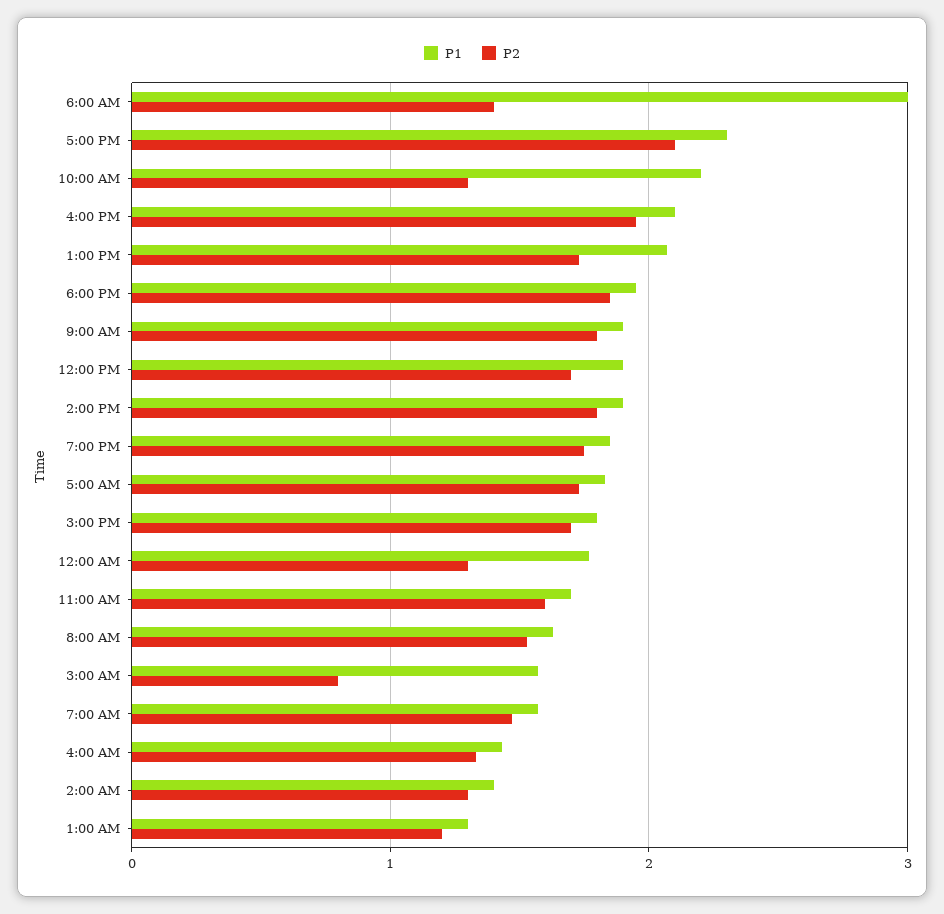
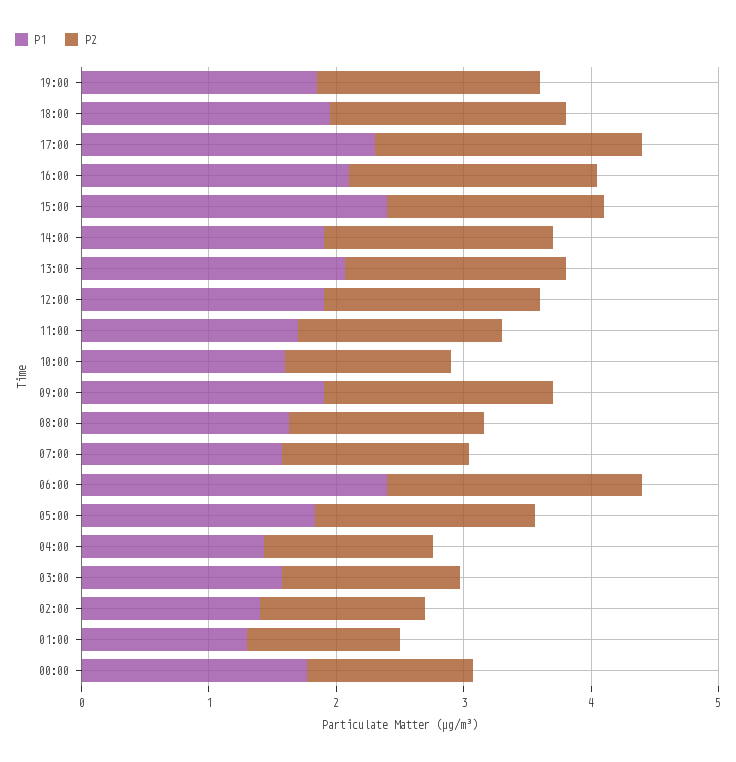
P1, 6:00 AM: 3 -> 2.4
P2, 6:00 AM: 1.4 -> 2
P1, 10:00 AM: 2.2 -> 1.6
P1, 3:00 PM: 1.8 -> 2.4
P2, 3:00 AM: 0.8 -> 1.4

